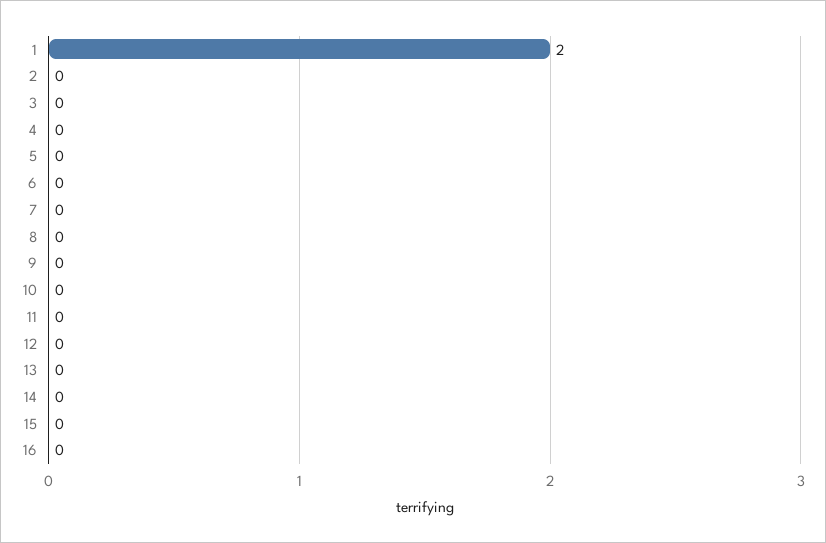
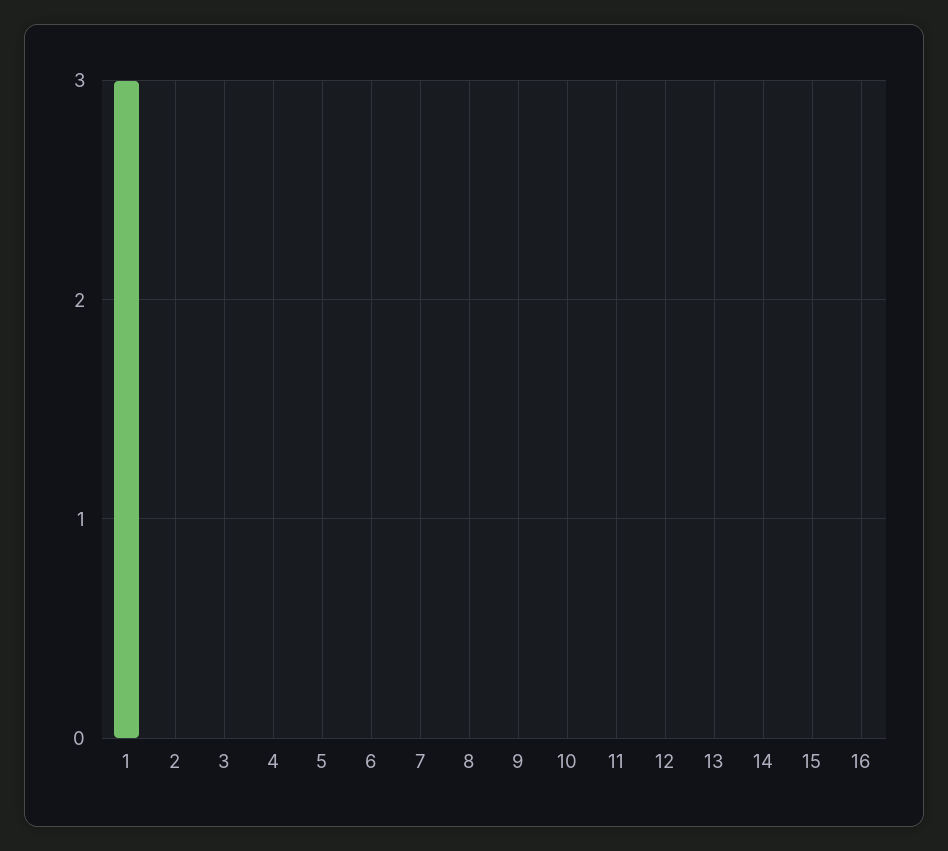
1: 2 -> 3

